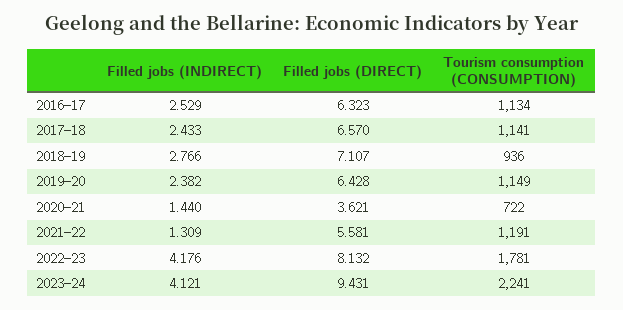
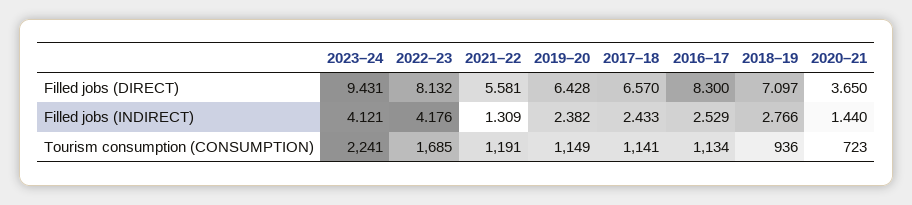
Filled jobs (DIRECT), 2016–17: 6.323 -> 8.3
Filled jobs (DIRECT), 2018–19: 7.107 -> 7.097
Filled jobs (DIRECT), 2020–21: 3.621 -> 3.65
Tourism consumption (CONSUMPTION), 2020–21: 722 -> 723
Tourism consumption (CONSUMPTION), 2022–23: 1781 -> 1685

